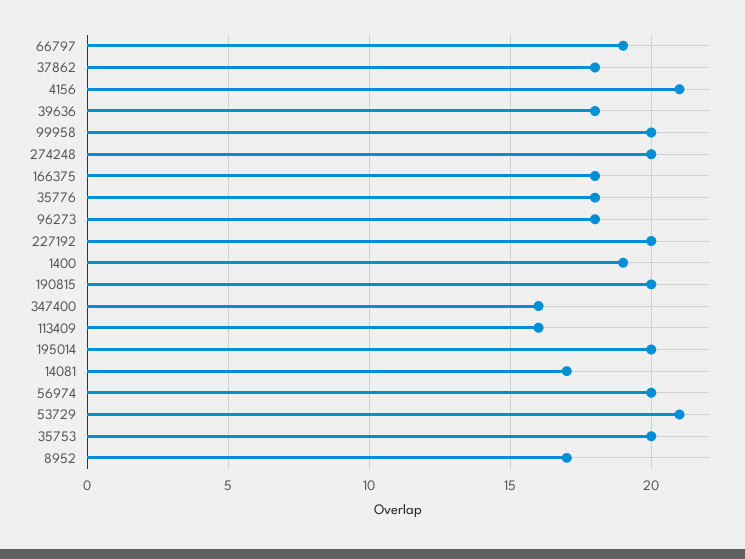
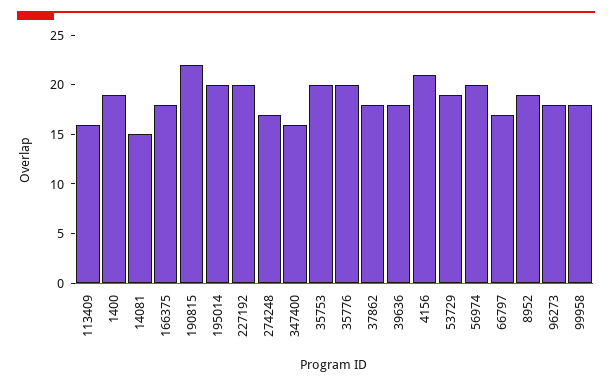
66797: 19 -> 17
99958: 20 -> 18
274248: 20 -> 17
35776: 18 -> 20
190815: 20 -> 22
14081: 17 -> 15
53729: 21 -> 19
8952: 17 -> 19

